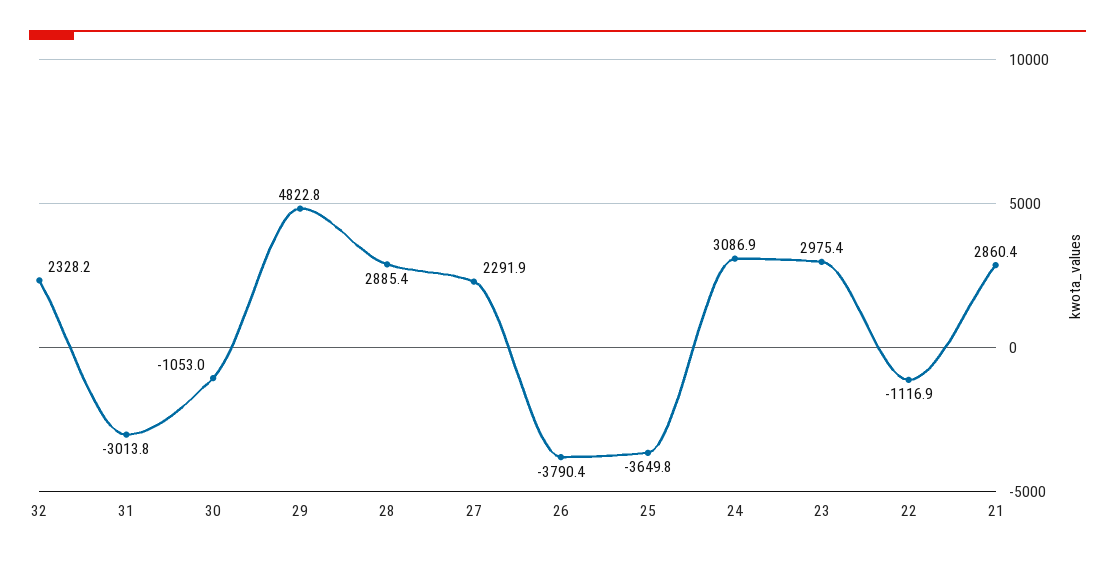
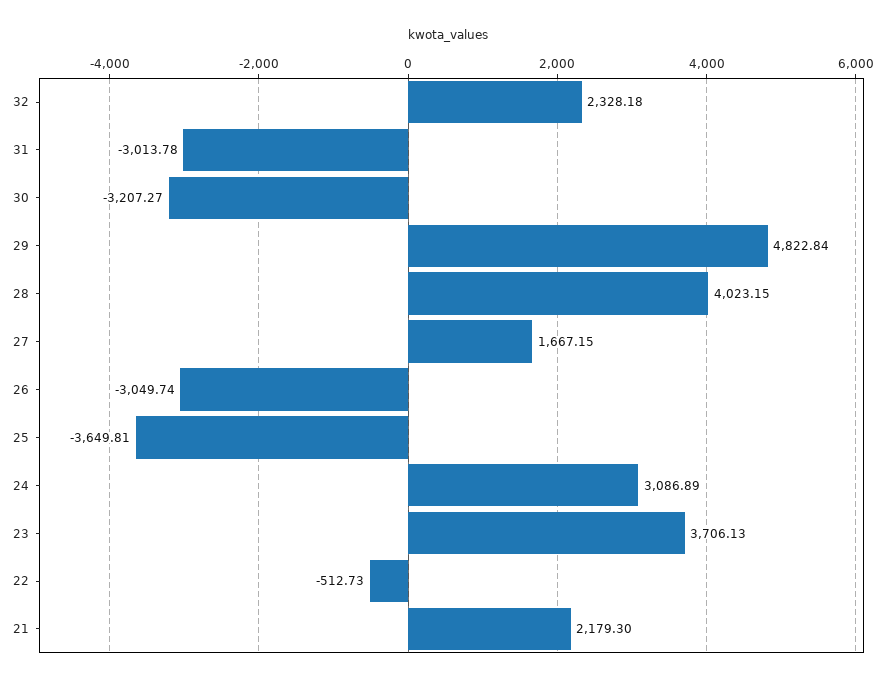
30: -1053 -> -3207.27
28: 2885.4 -> 4023.15
27: 2291.9 -> 1667.15
26: -3790.4 -> -3049.74
23: 2975.4 -> 3706.13
22: -1116.9 -> -512.73
21: 2860.4 -> 2179.3

